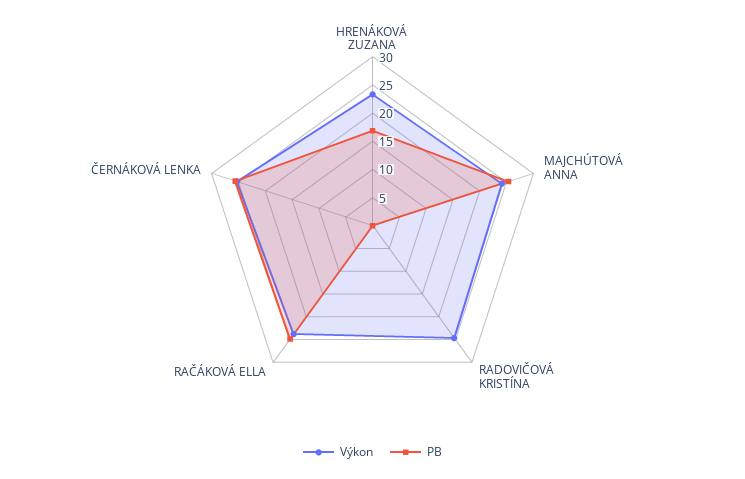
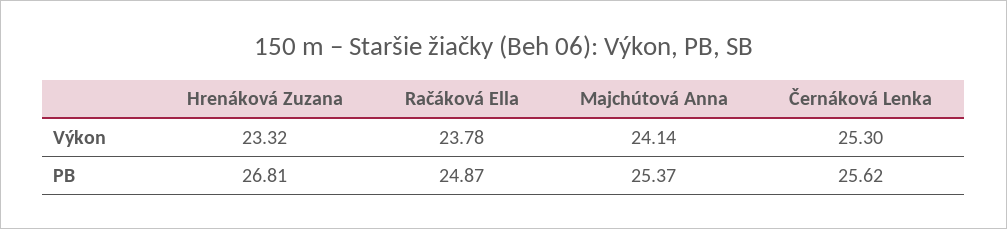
PB, HRENÁKOVÁ ZUZANA: 17.5 -> 26.81
Výkon, RADOVIČOVÁ KRISTÍNA: 25 -> none
PB, RADOVIČOVÁ KRISTÍNA: 0 -> none

